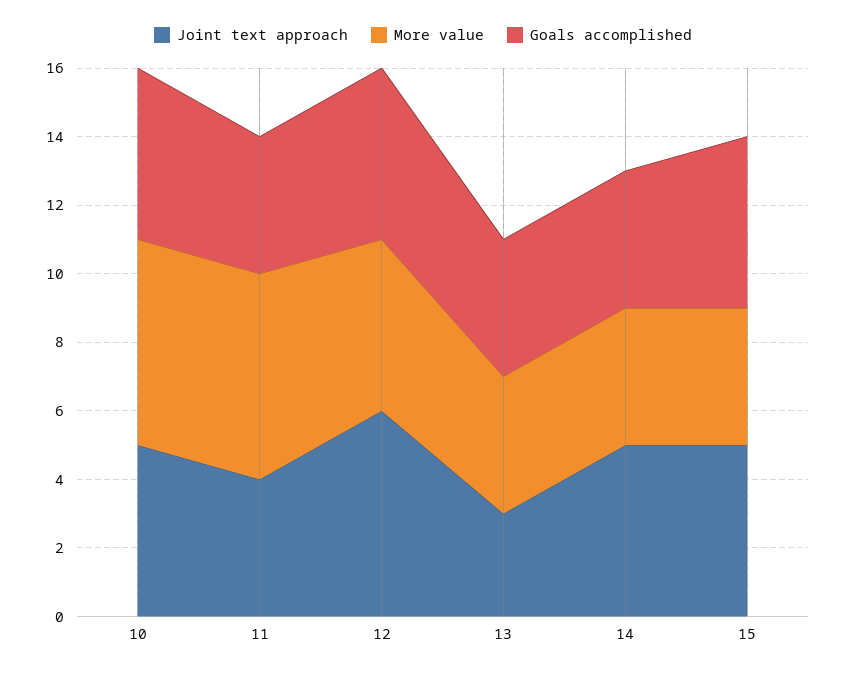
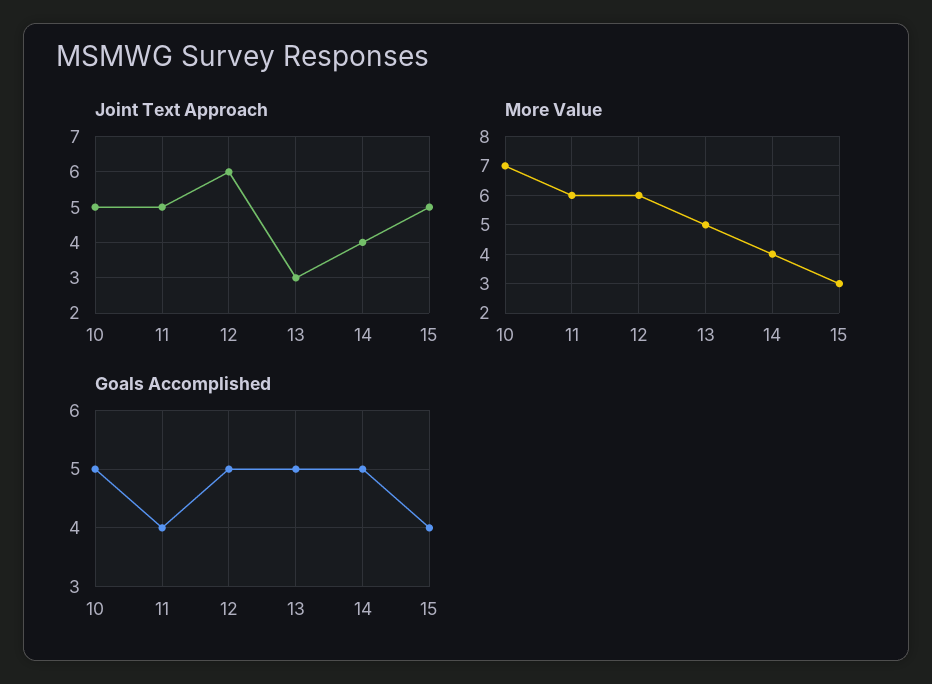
More value, 10: 6 -> 7
Joint text approach, 11: 4 -> 5
More value, 12: 5 -> 6
More value, 13: 4 -> 5
Goals accomplished, 13: 4 -> 5
Joint text approach, 14: 5 -> 4
Goals accomplished, 14: 4 -> 5
More value, 15: 4 -> 3
Goals accomplished, 15: 5 -> 4

